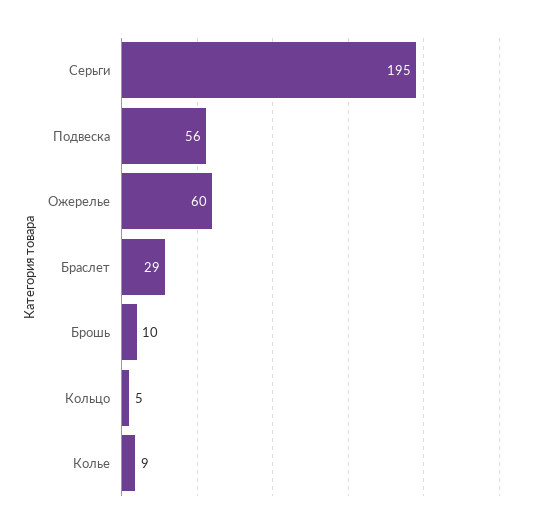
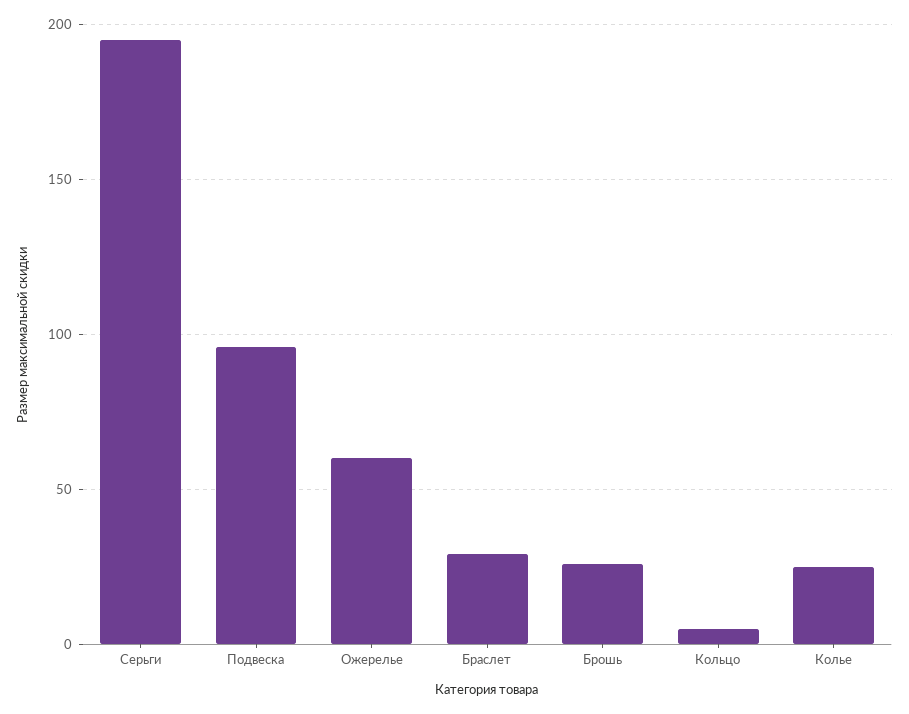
Подвеска: 56 -> 95
Брошь: 10 -> 25
Колье: 9 -> 25

